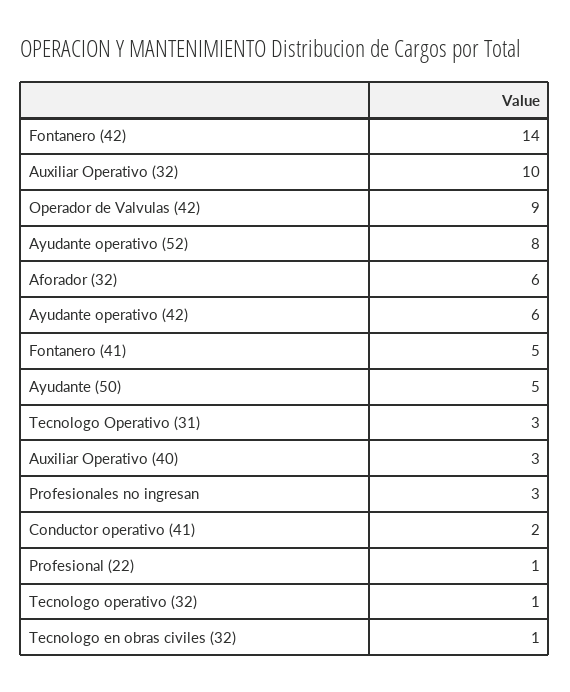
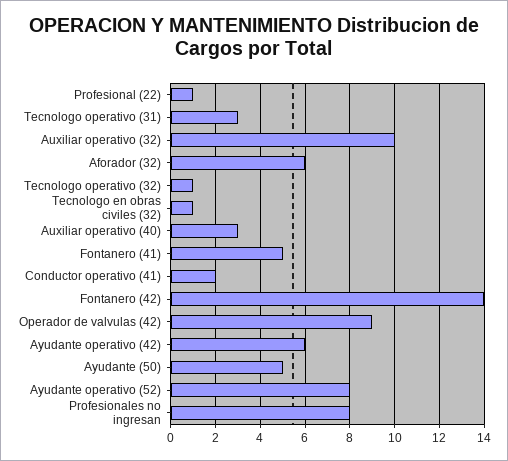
Profesionales no ingresan: 3 -> 8

